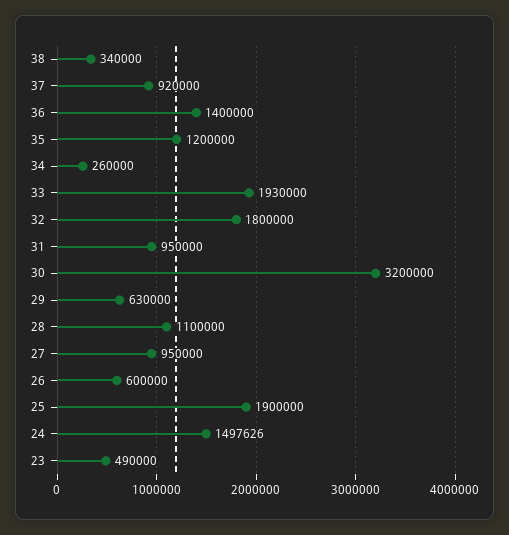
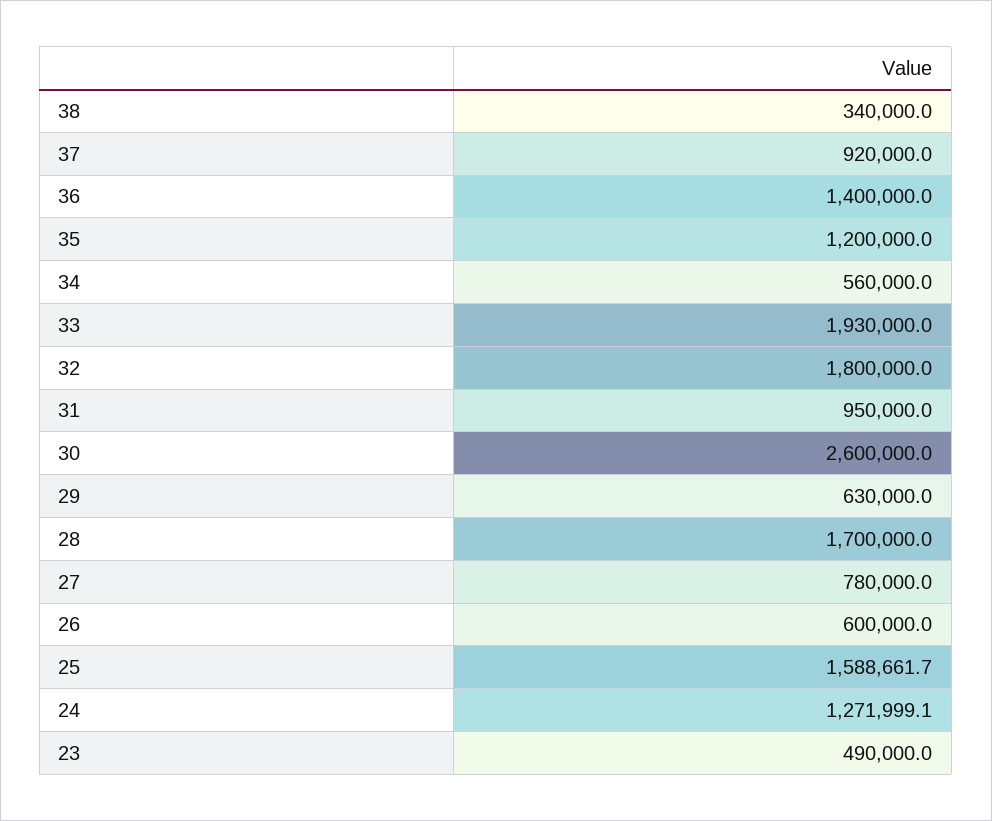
34: 260000 -> 560000
30: 3200000 -> 2600000
28: 1100000 -> 1700000
27: 950000 -> 780000
25: 1900000 -> 1588661.7
24: 1497626 -> 1271999.1

